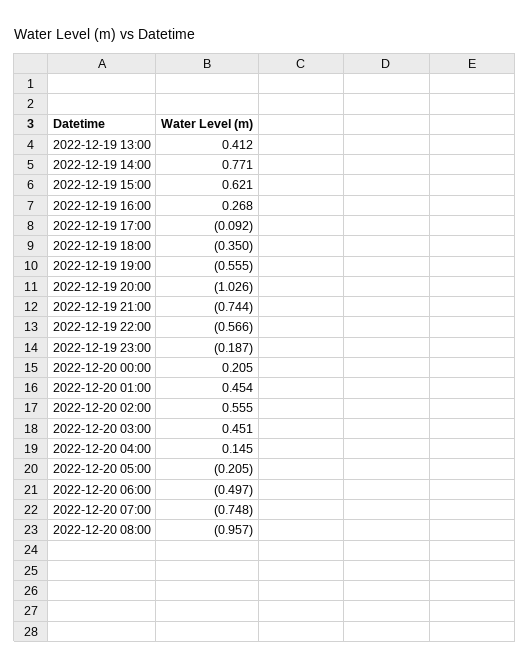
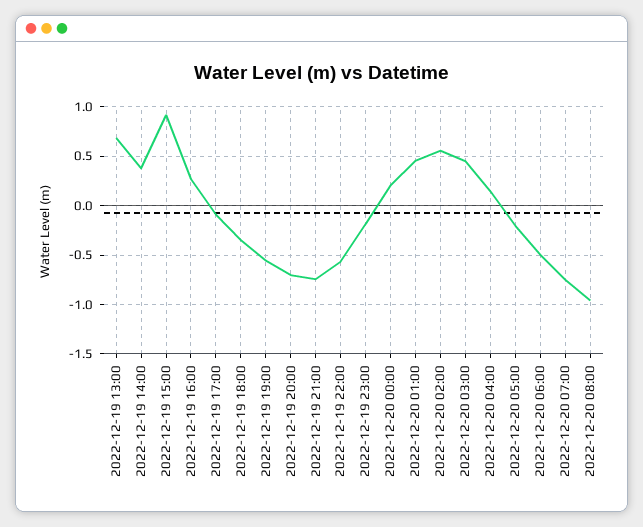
2022-12-19 13:00: 0.412 -> 0.7
2022-12-19 14:00: 0.771 -> 0.4
2022-12-19 15:00: 0.621 -> 0.9
2022-12-19 20:00: -1.026 -> -0.7

